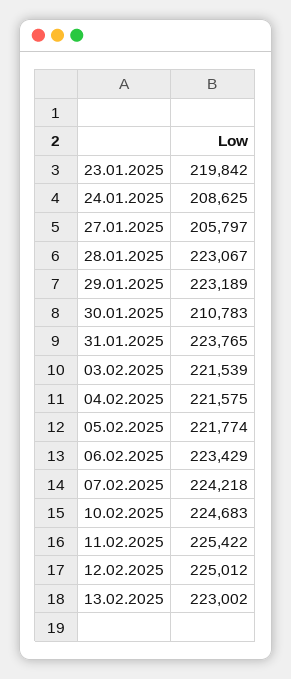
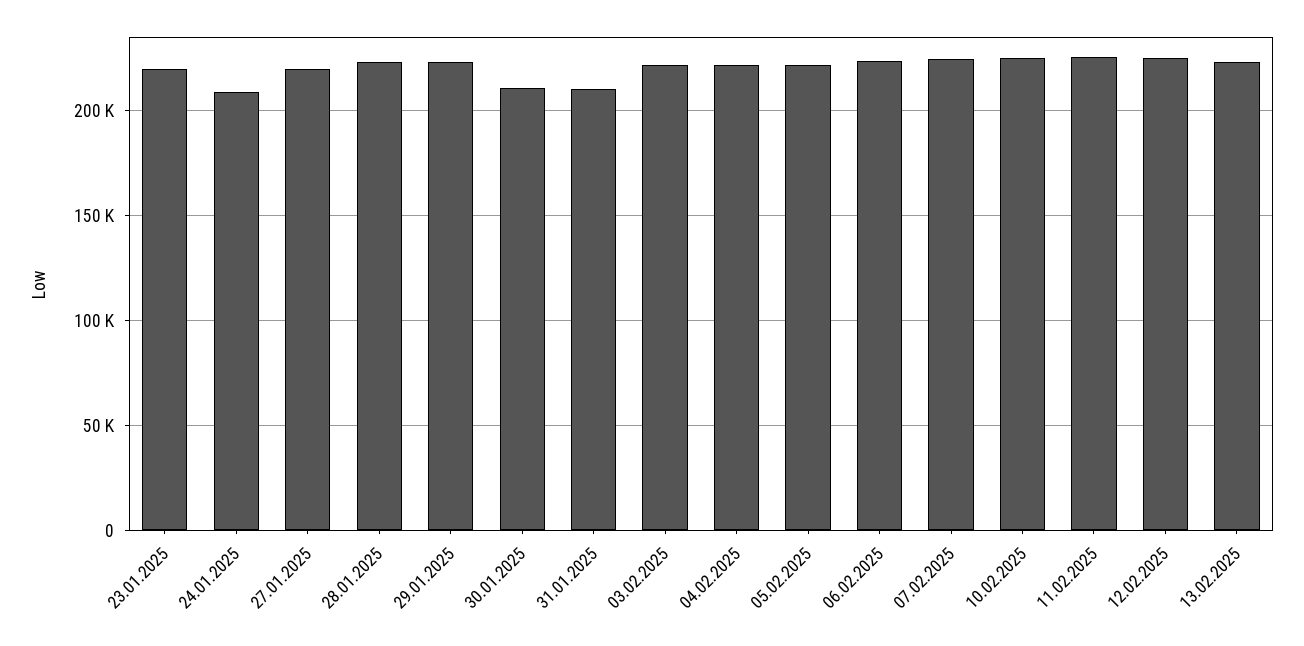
27.01.2025: 205797 -> 220000
31.01.2025: 223765 -> 210000

